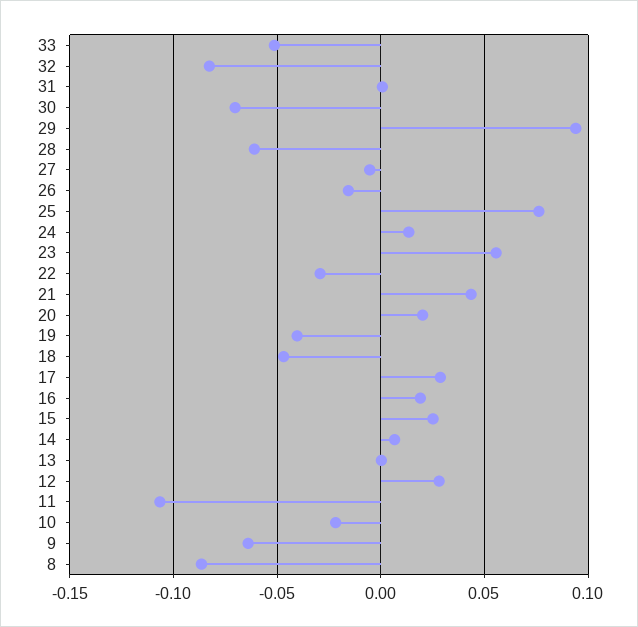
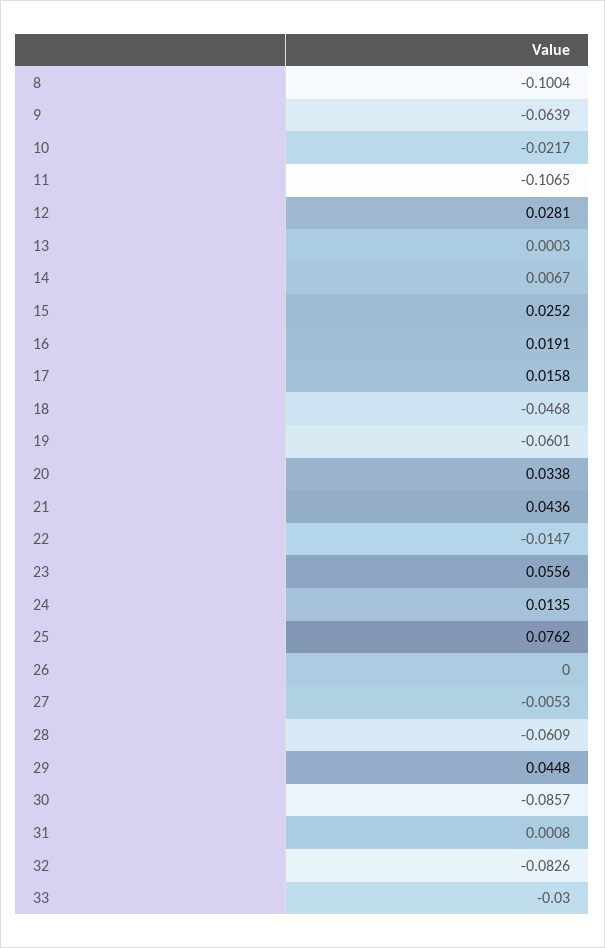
33: -0.05 -> -0.03
30: -0.07 -> -0.0857
29: 0.095 -> 0.0448
26: -0.015 -> 0
22: -0.03 -> -0.0147
20: 0.02 -> 0.0338
19: -0.04 -> -0.0601
17: 0.03 -> 0.0158
8: -0.085 -> -0.1004

